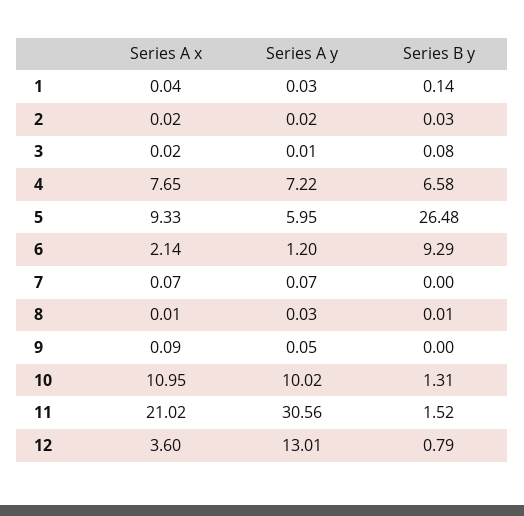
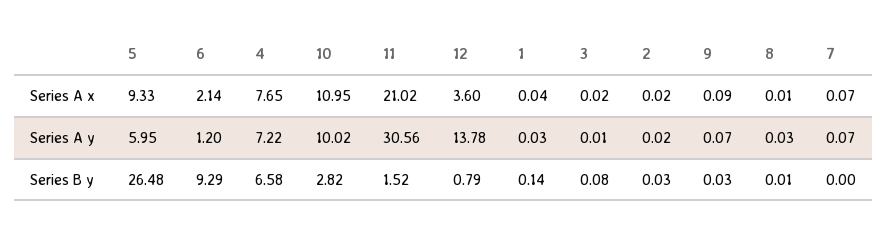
Series A y, 9: 0.05 -> 0.07
Series B y, 9: 0 -> 0.03
Series B y, 10: 1.31 -> 2.82
Series A y, 12: 13.01 -> 13.78

